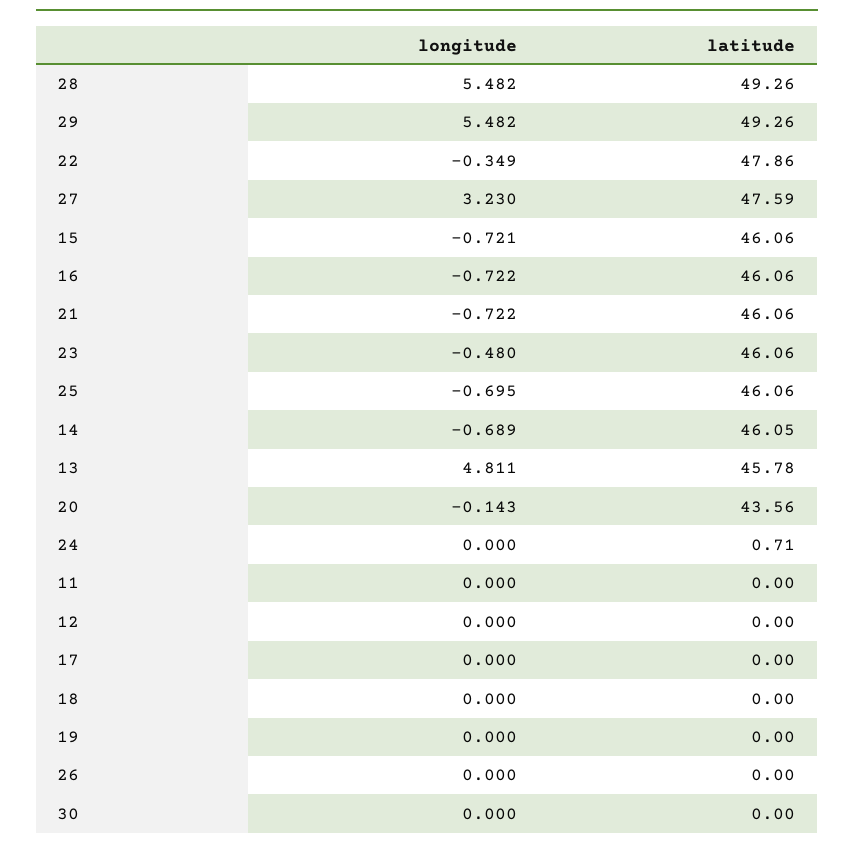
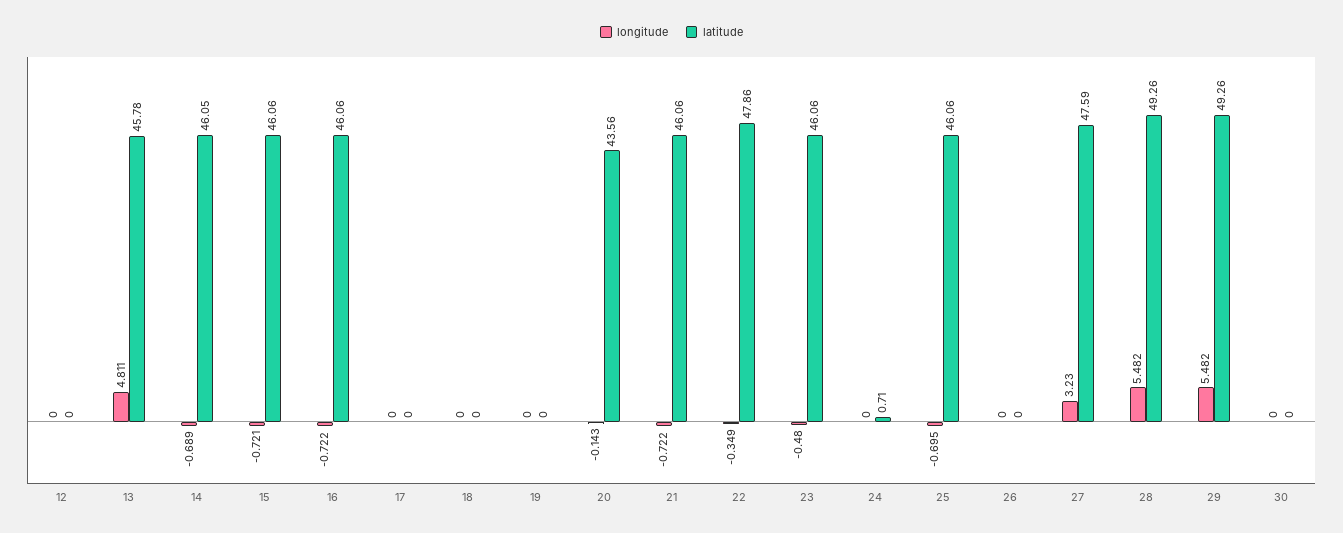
longitude, 11: 0 -> none
latitude, 11: 0 -> none

